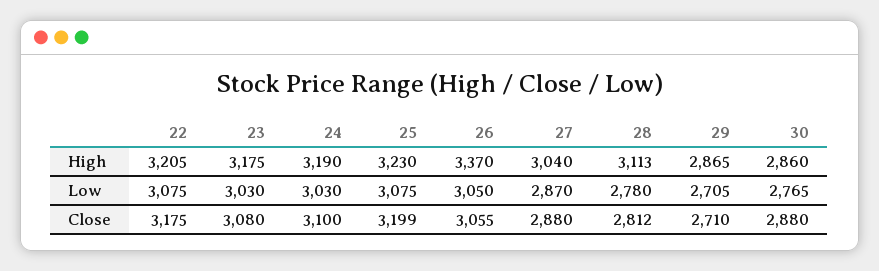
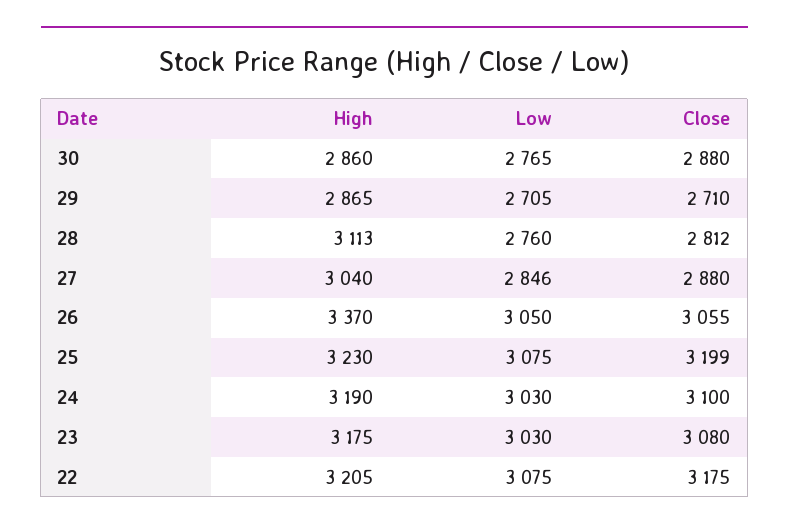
27, Low: 2870 -> 2846
28, Low: 2780 -> 2760

